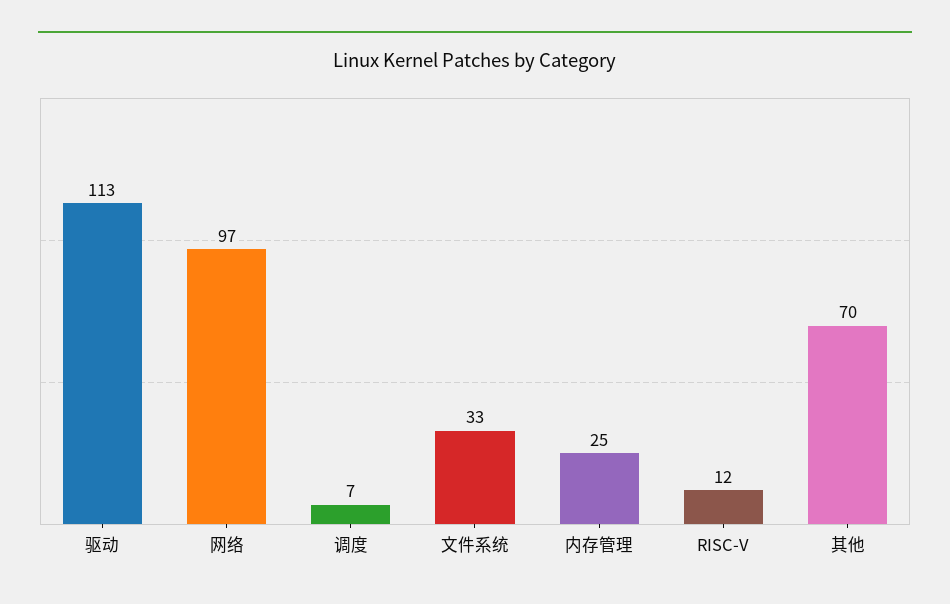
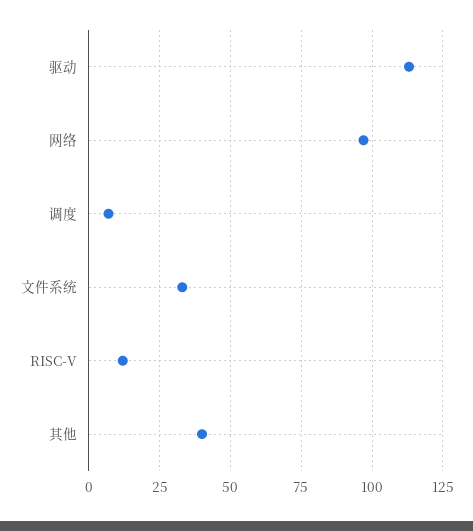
内存管理: 25 -> none
其他: 70 -> 40

